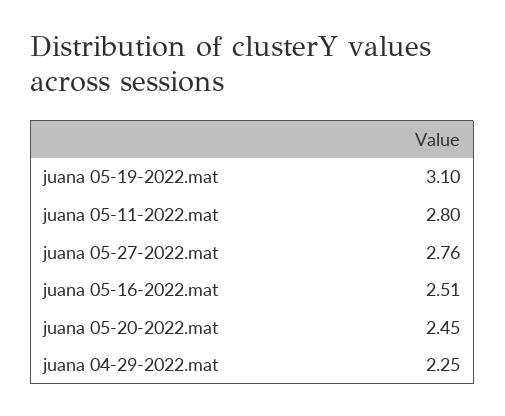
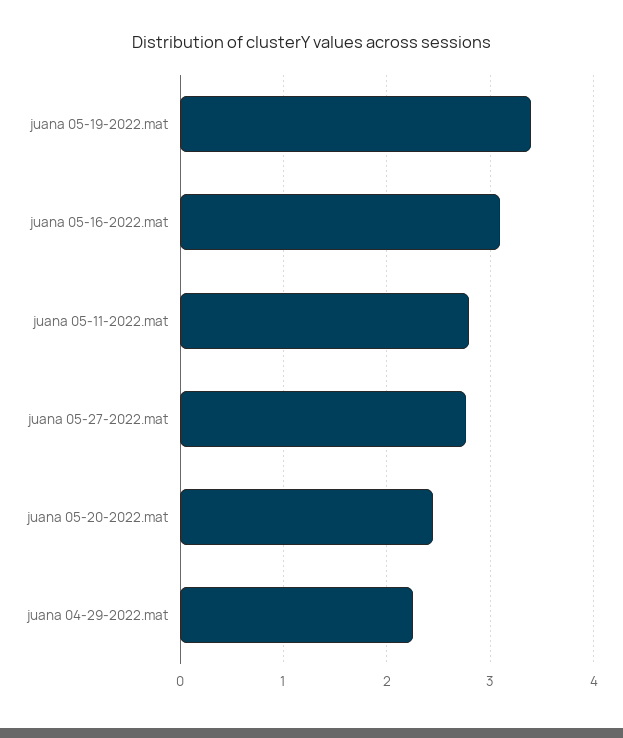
juana 05-19-2022.mat: 3.1 -> 3.4
juana 05-16-2022.mat: 2.51 -> 3.1

